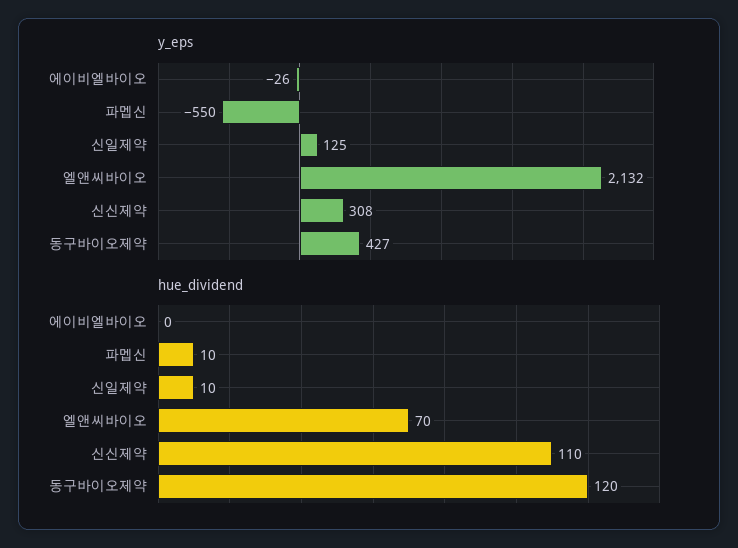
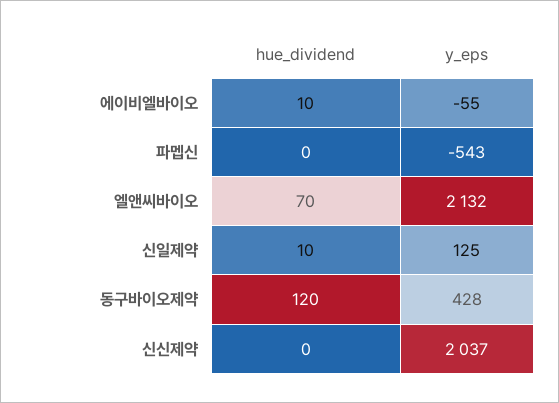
y_eps, 에이비엘바이오: -26 -> -55
y_eps, 파멥신: -550 -> -543
y_eps, 신신제약: 308 -> 2037
y_eps, 동구바이오제약: 427 -> 428
hue_dividend, 에이비엘바이오: 0 -> 10
hue_dividend, 파멥신: 10 -> 0
hue_dividend, 신신제약: 110 -> 0

